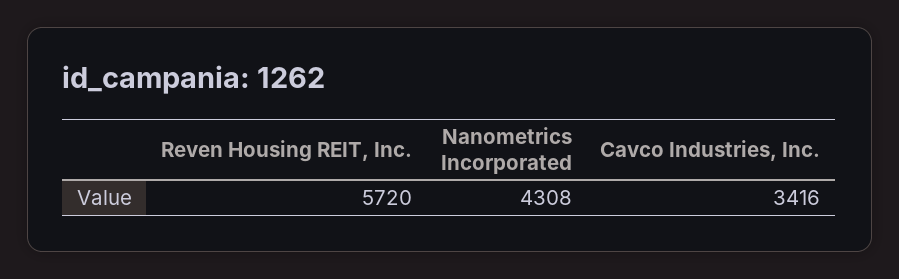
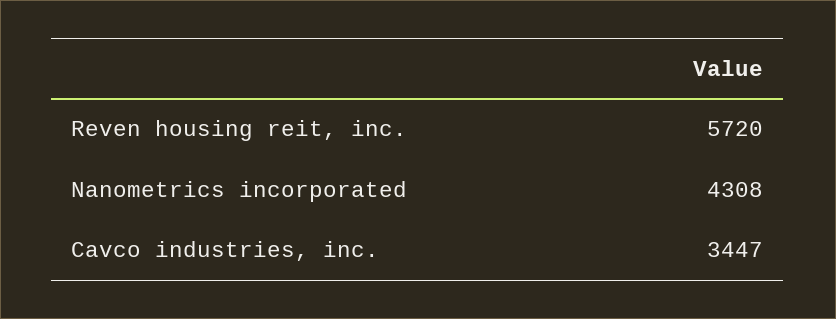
Cavco Industries, Inc.: 3416 -> 3447

